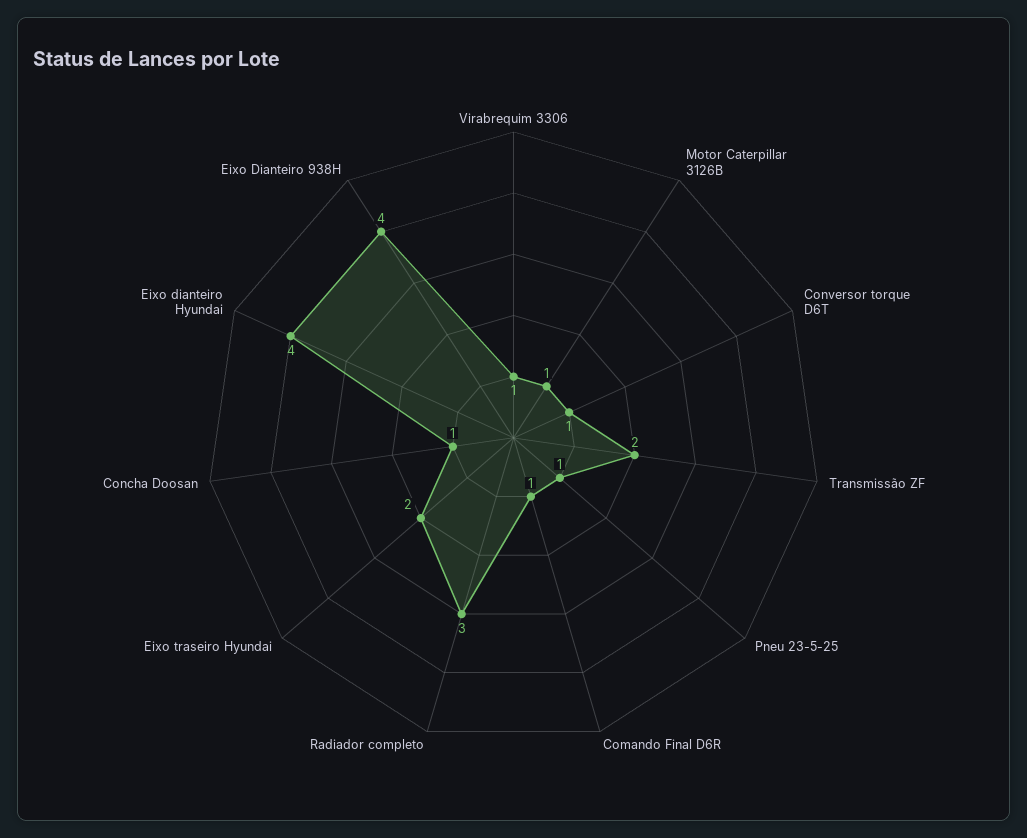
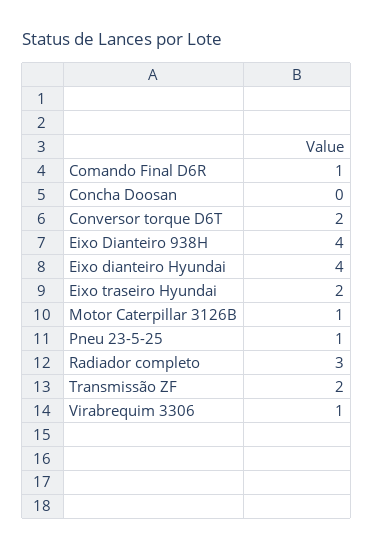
Conversor torque D6T: 1 -> 2
Concha Doosan: 1 -> 0

